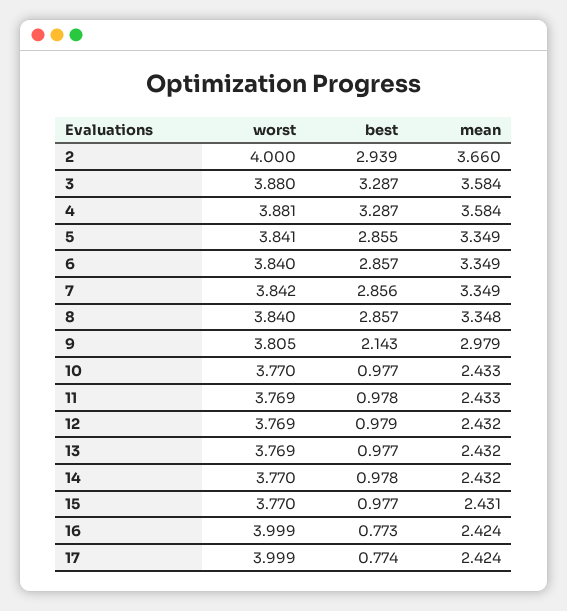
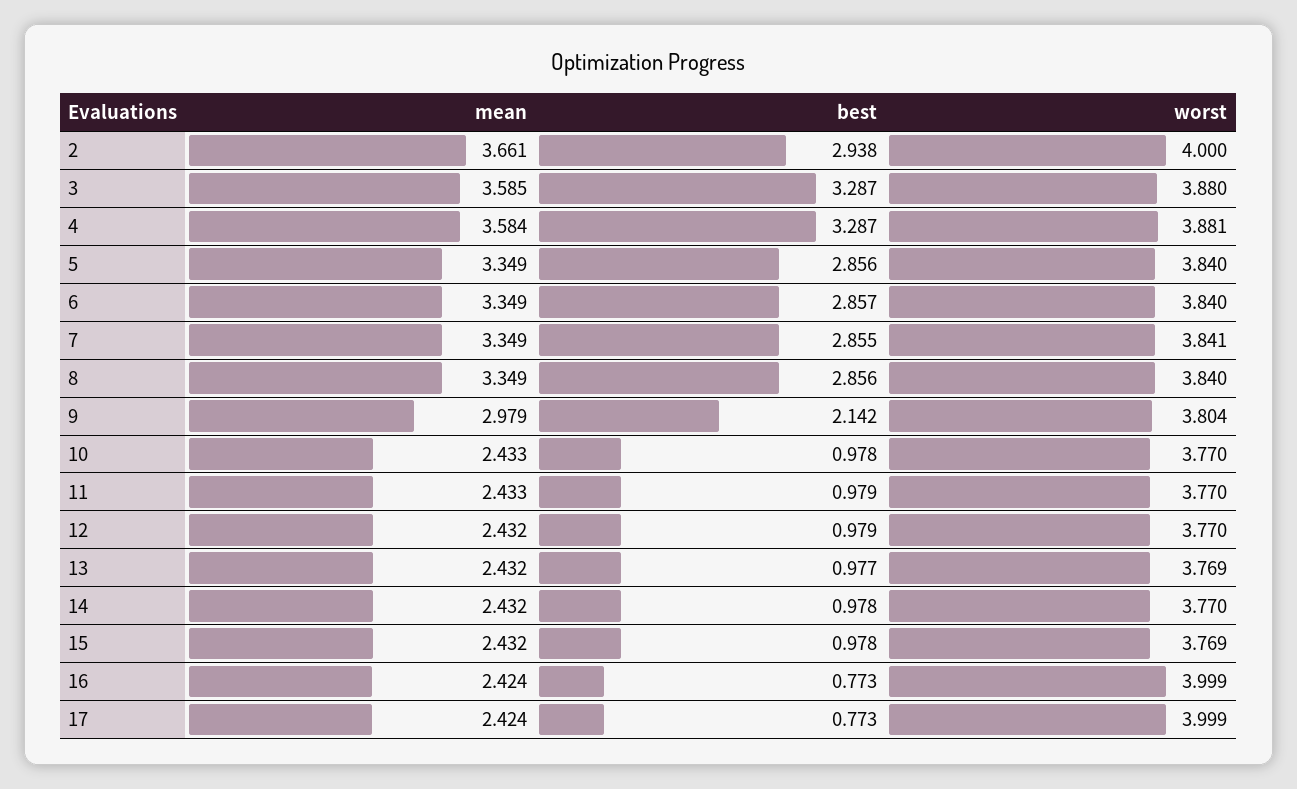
best, 2: 2.939 -> 2.938
mean, 2: 3.66 -> 3.661
mean, 3: 3.584 -> 3.585
worst, 5: 3.841 -> 3.84
best, 5: 2.855 -> 2.856
worst, 7: 3.842 -> 3.841
best, 7: 2.856 -> 2.855
best, 8: 2.857 -> 2.856
mean, 8: 3.348 -> 3.349
worst, 9: 3.805 -> 3.804
best, 9: 2.143 -> 2.142
best, 10: 0.977 -> 0.978
worst, 11: 3.769 -> 3.77
best, 11: 0.978 -> 0.979
worst, 12: 3.769 -> 3.77
worst, 15: 3.77 -> 3.769
best, 15: 0.977 -> 0.978
mean, 15: 2.431 -> 2.432
best, 17: 0.774 -> 0.773

